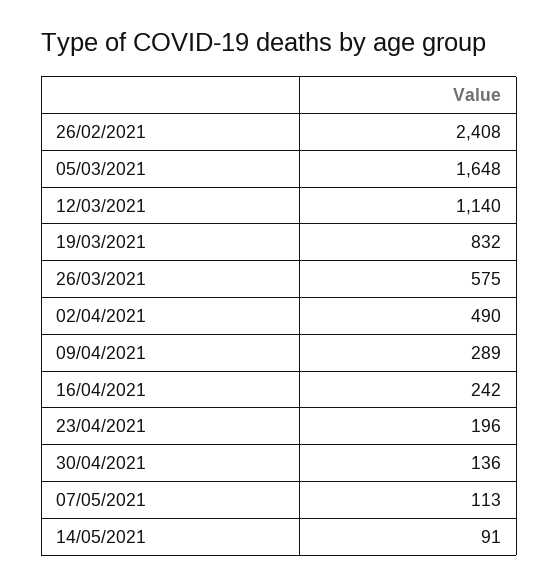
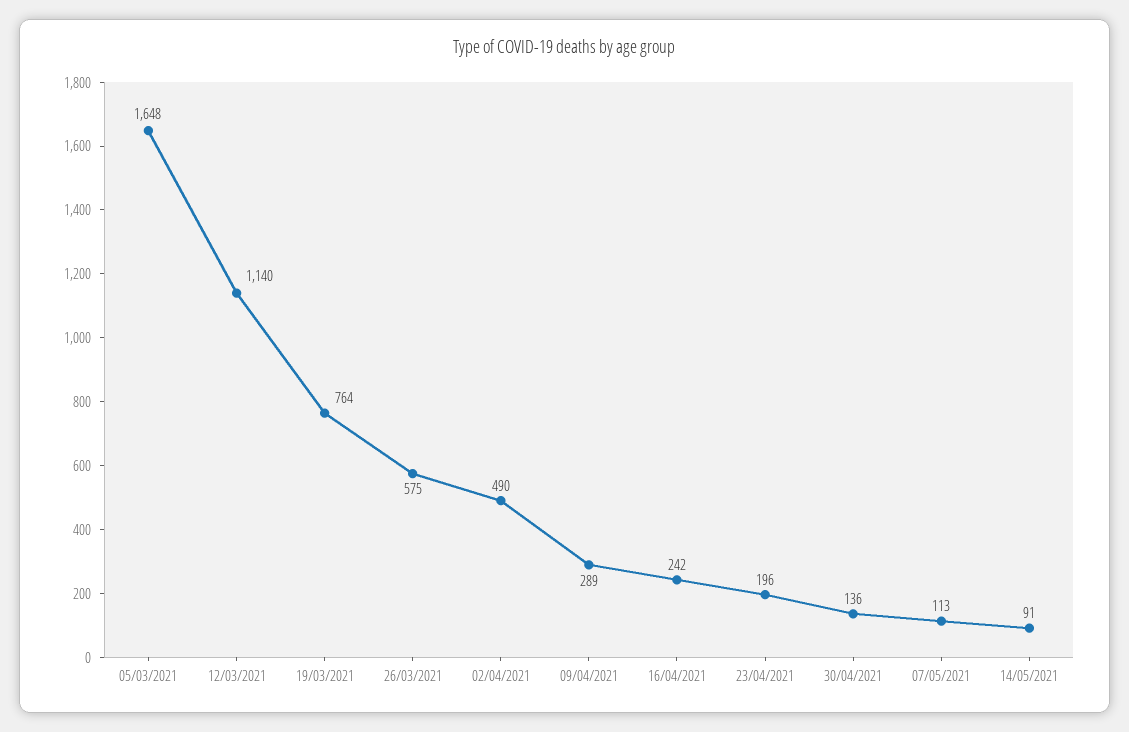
26/02/2021: 2408 -> none
19/03/2021: 832 -> 764

